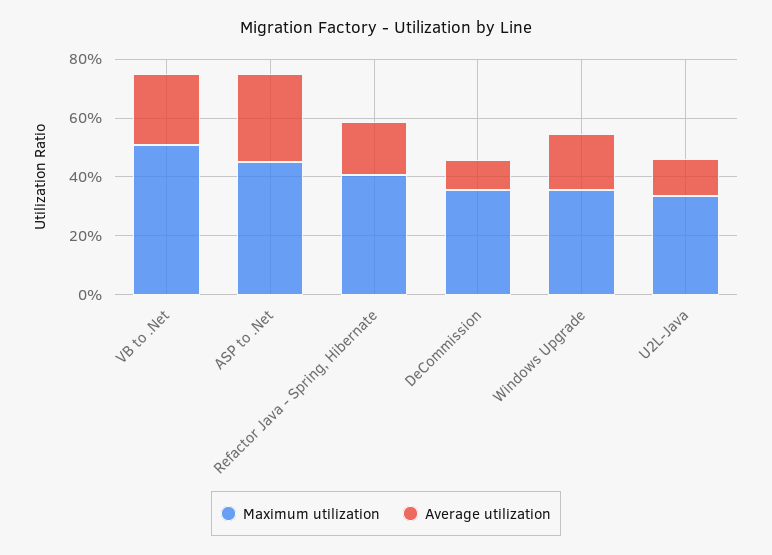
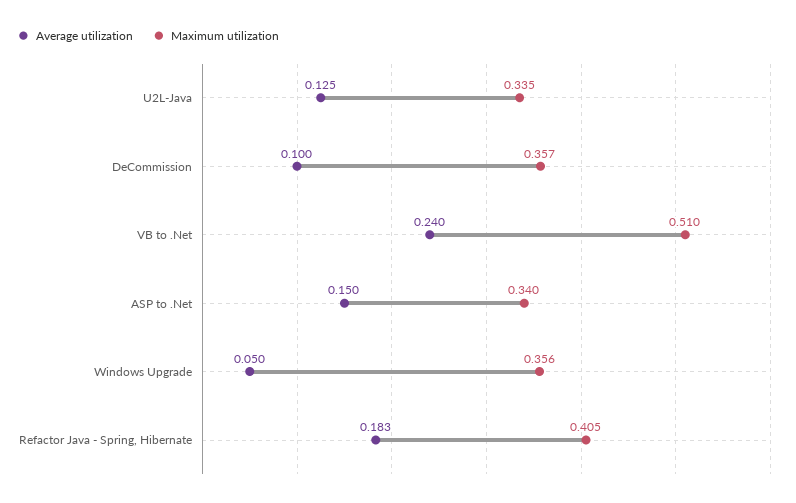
Maximum utilization, ASP to .Net: 0.45 -> 0.34
Average utilization, ASP to .Net: 0.3 -> 0.15
Average utilization, Windows Upgrade: 0.2 -> 0.05

